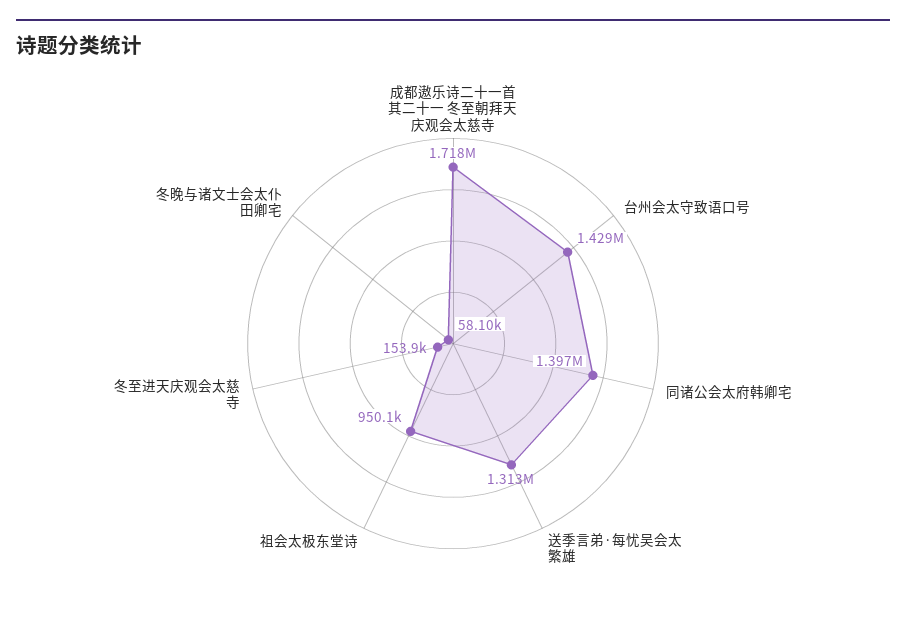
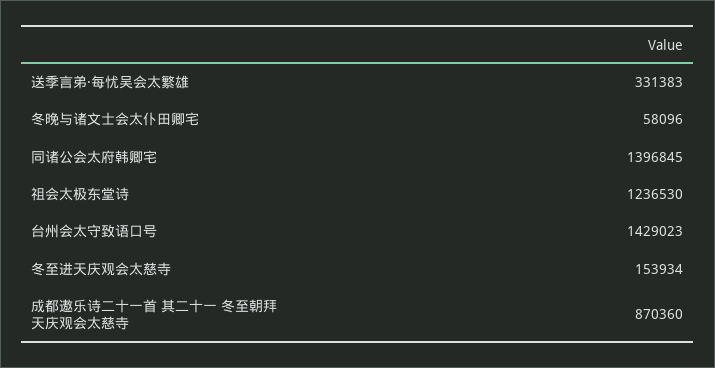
成都遨乐诗二十一首 其二十一 冬至朝拜天庆观会太慈寺: 1718000 -> 870360
送季言弟·每忧吴会太繁雄: 1313000 -> 331383
祖会太极东堂诗: 950100 -> 1236530

